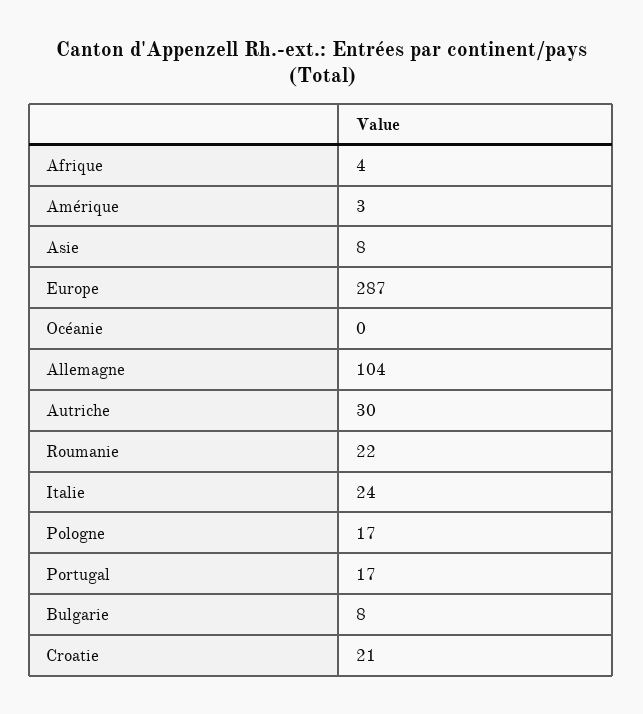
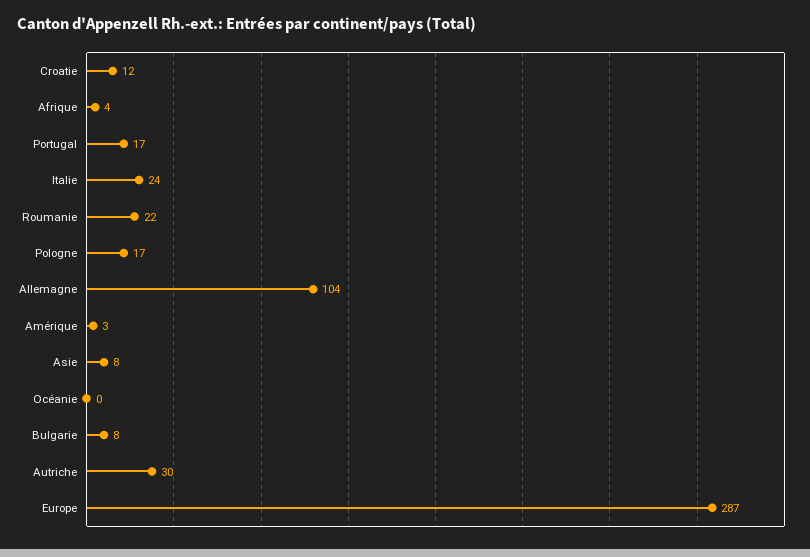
Croatie: 21 -> 12

